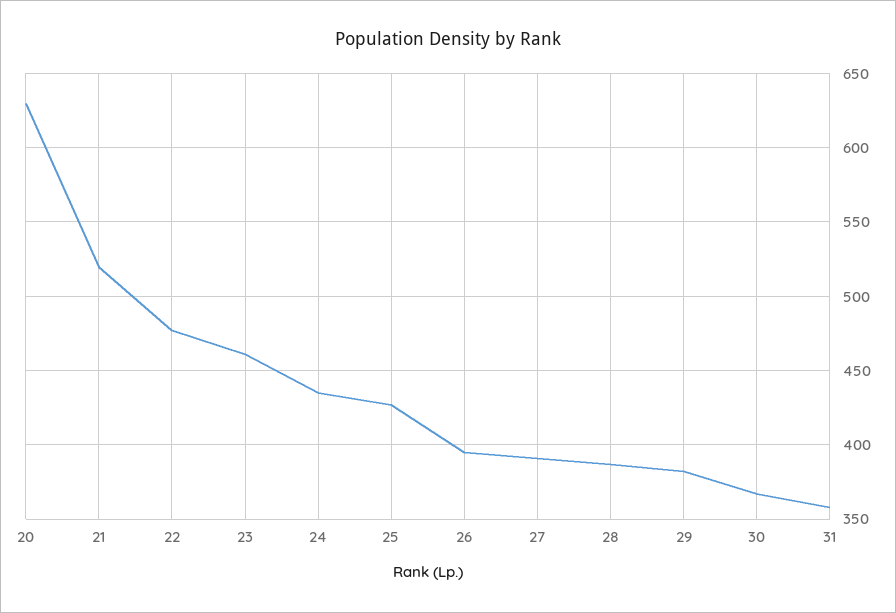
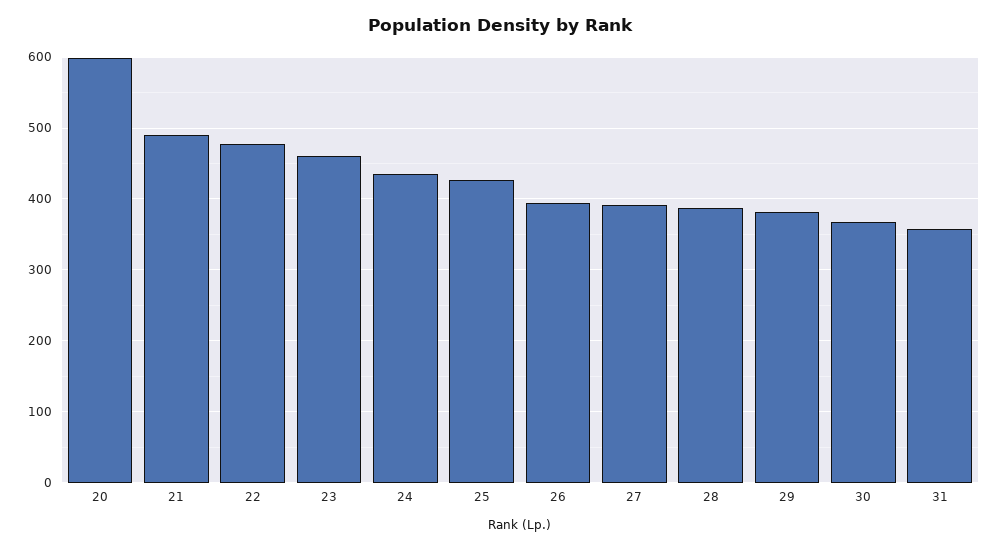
20: 630 -> 600
21: 520 -> 490

